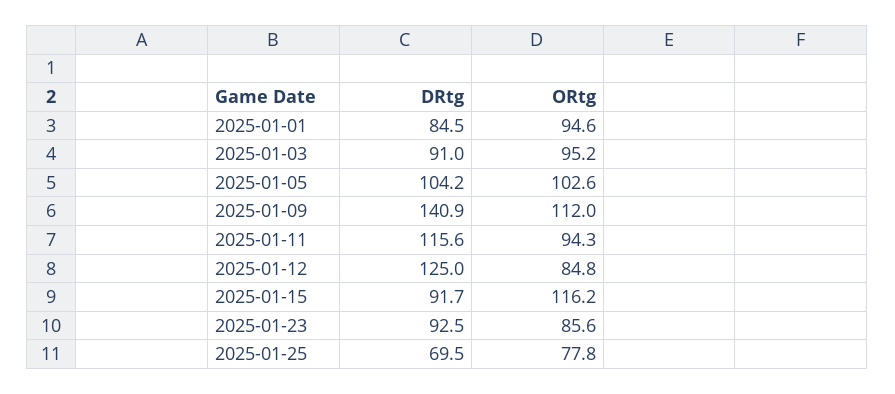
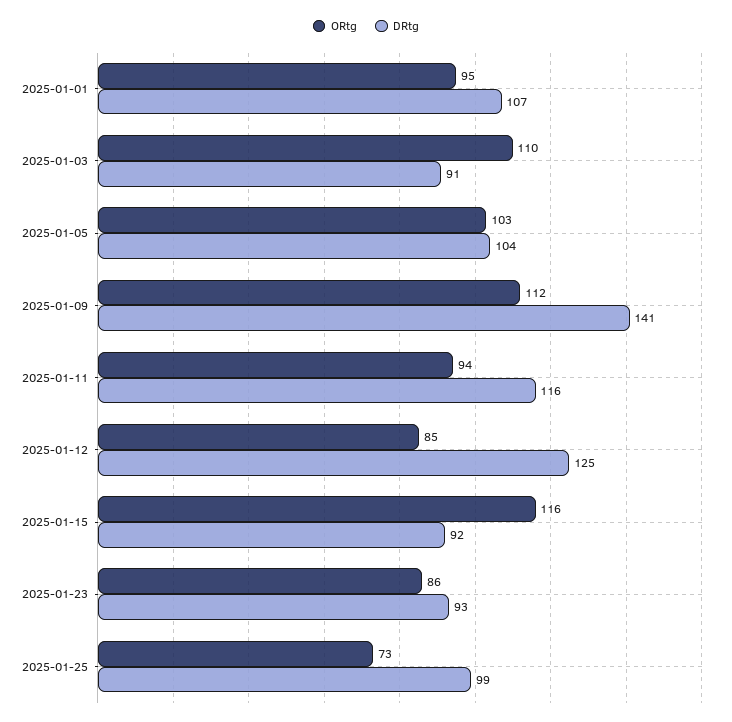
DRtg, 2025-01-01: 84.5 -> 107
ORtg, 2025-01-03: 95.2 -> 110
DRtg, 2025-01-25: 69.5 -> 99
ORtg, 2025-01-25: 77.8 -> 73

